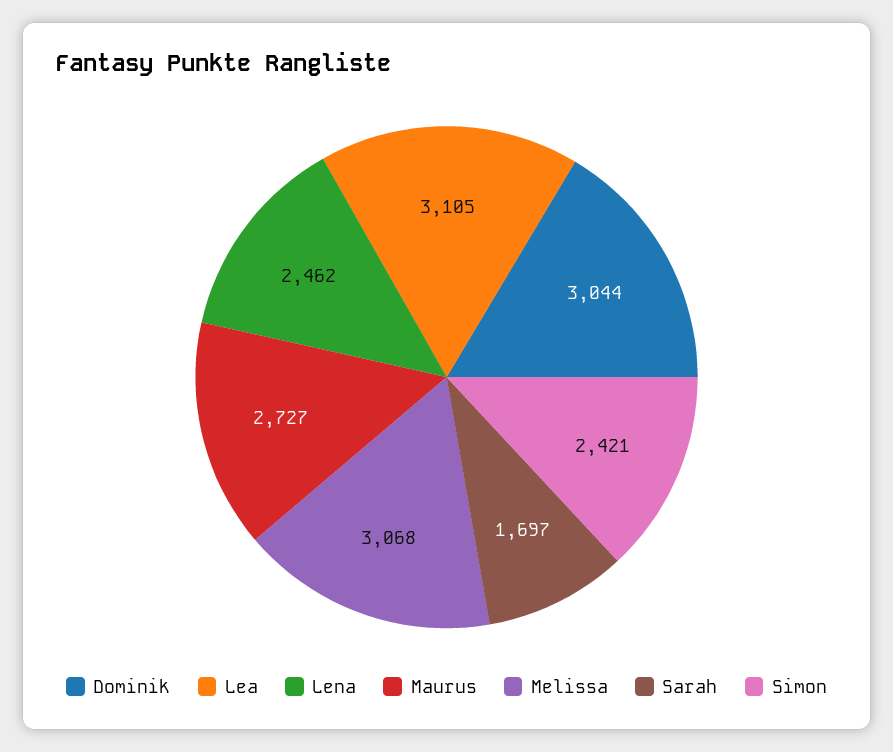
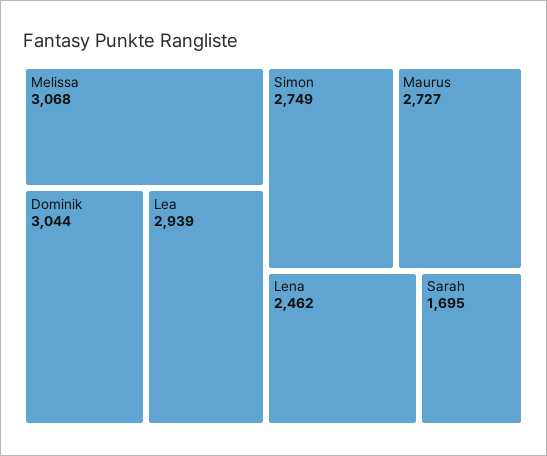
Lea: 3105 -> 2939
Sarah: 1697 -> 1695
Simon: 2421 -> 2749

